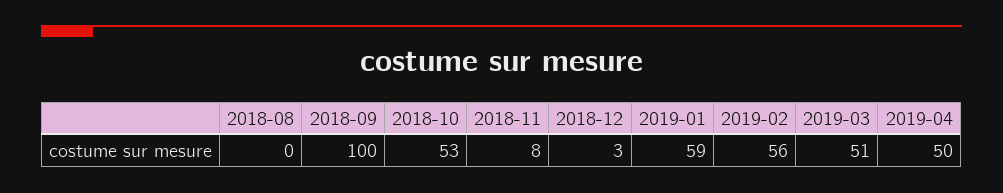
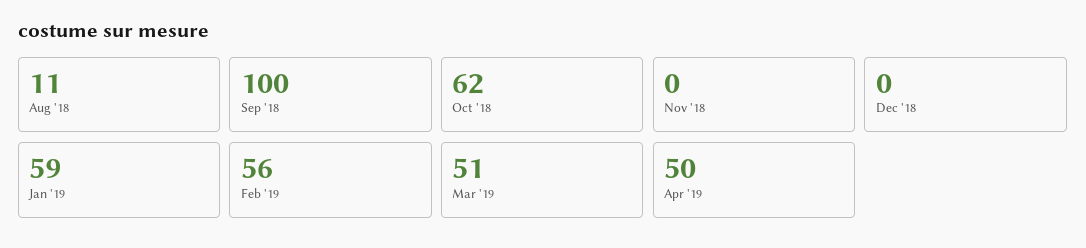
2018-08: 0 -> 11
2018-10: 53 -> 62
2018-11: 8 -> 0
2018-12: 3 -> 0

